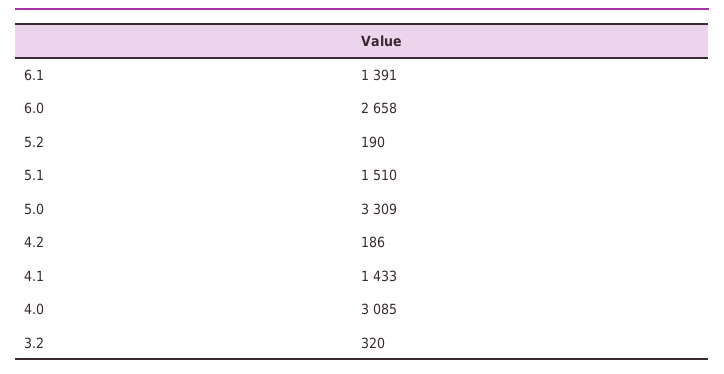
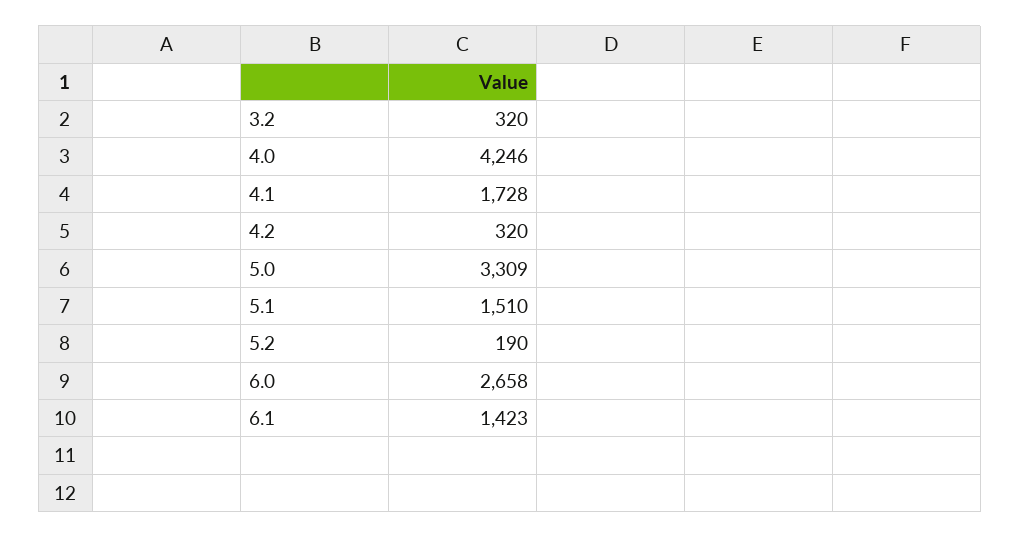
6.1: 1391 -> 1423
4.2: 186 -> 320
4.1: 1433 -> 1728
4.0: 3085 -> 4246

